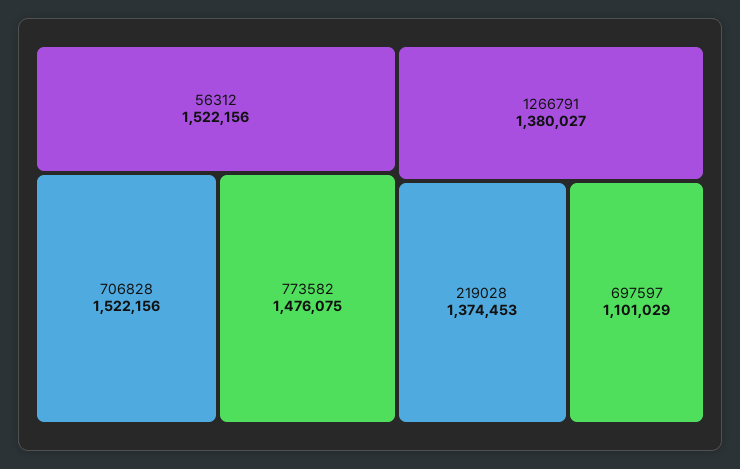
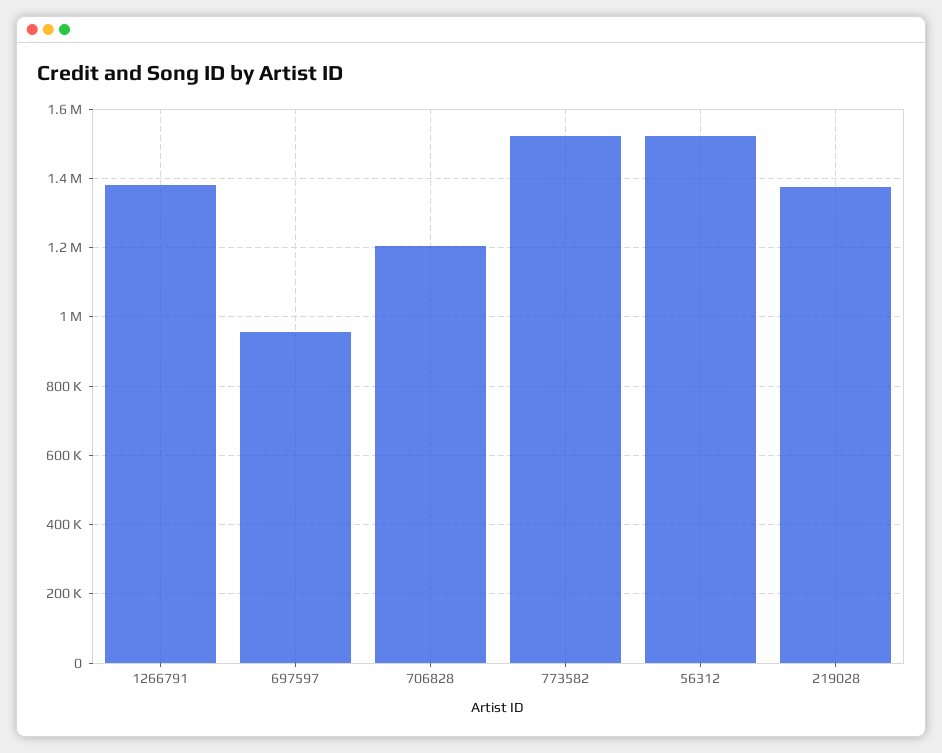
706828: 1522156 -> 1200000
773582: 1476075 -> 1520000
697597: 1101029 -> 960000

